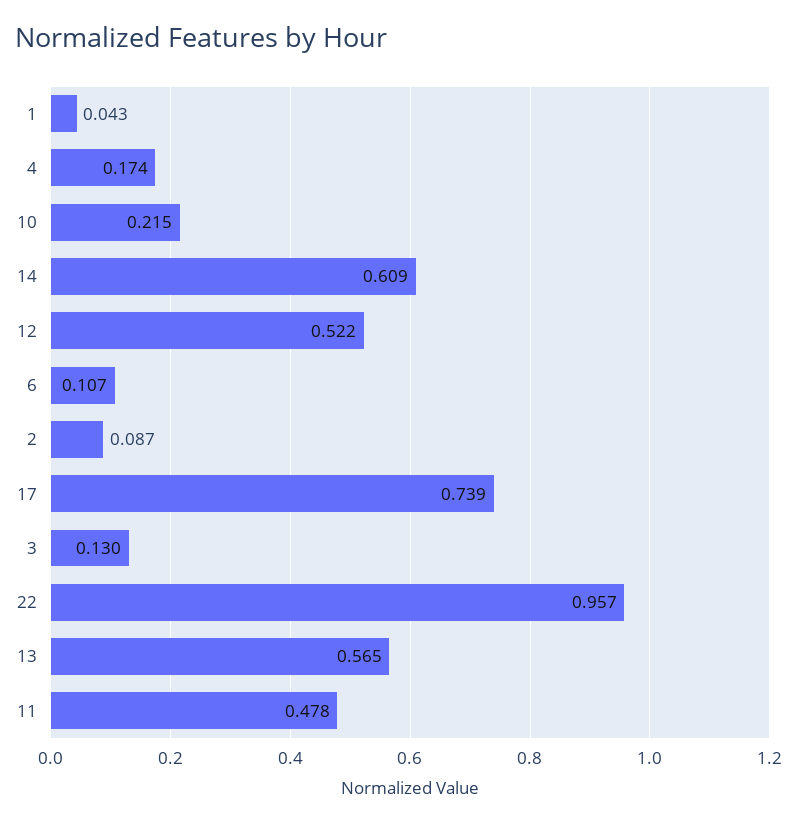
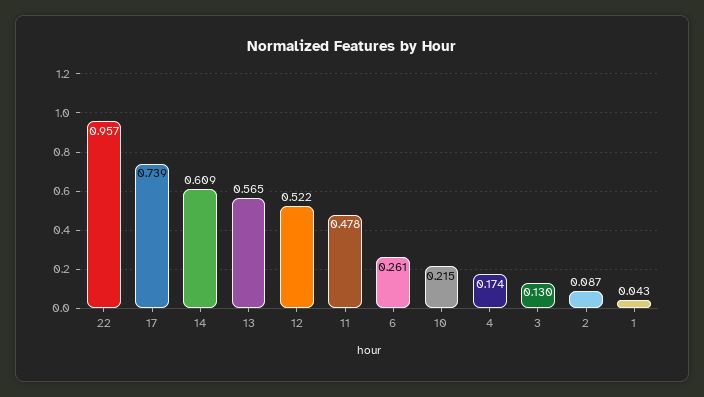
6: 0.107 -> 0.261

